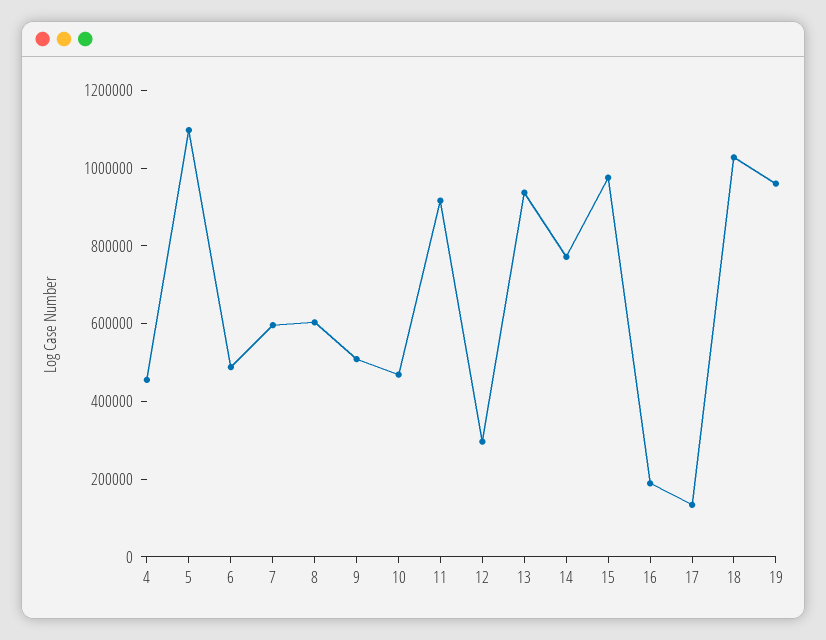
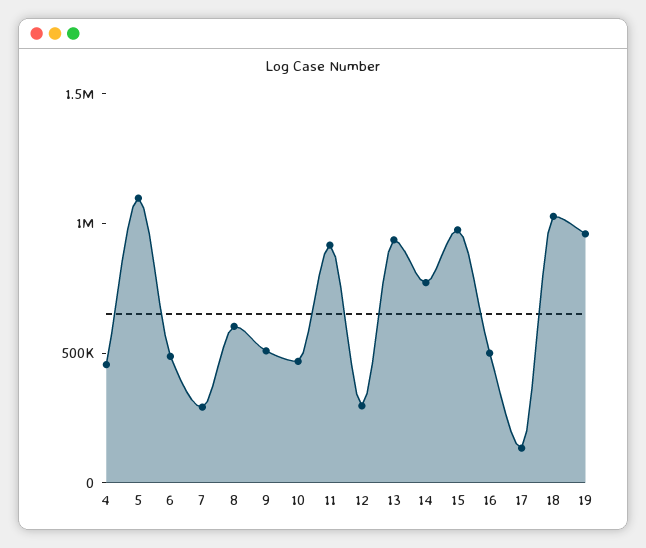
7: 600000 -> 300000
16: 200000 -> 500000

